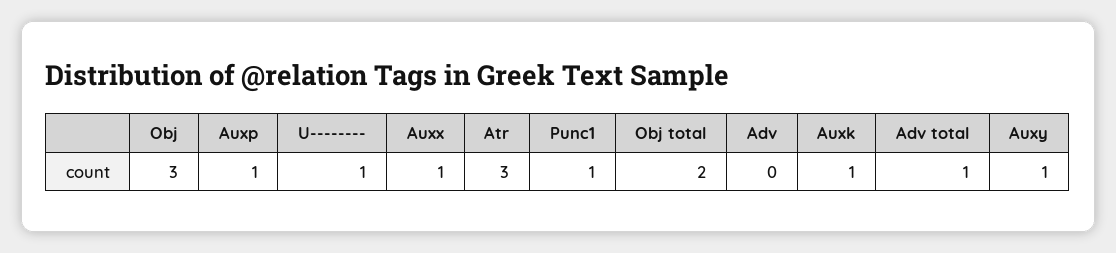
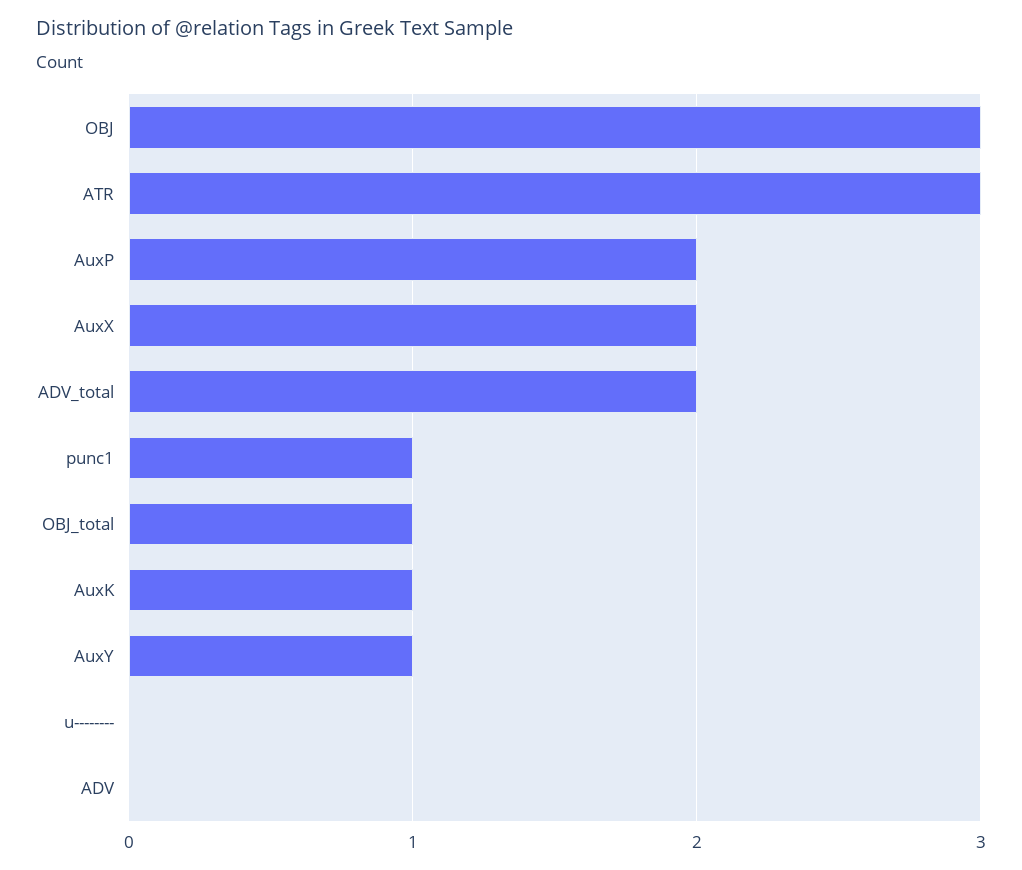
Auxp: 1 -> 2
U--------: 1 -> 0
Auxx: 1 -> 2
Obj total: 2 -> 1
Adv total: 1 -> 2

